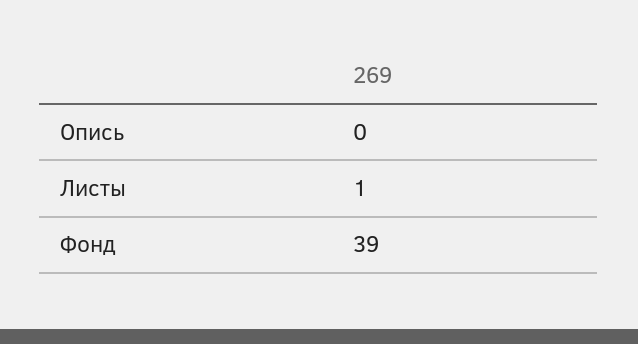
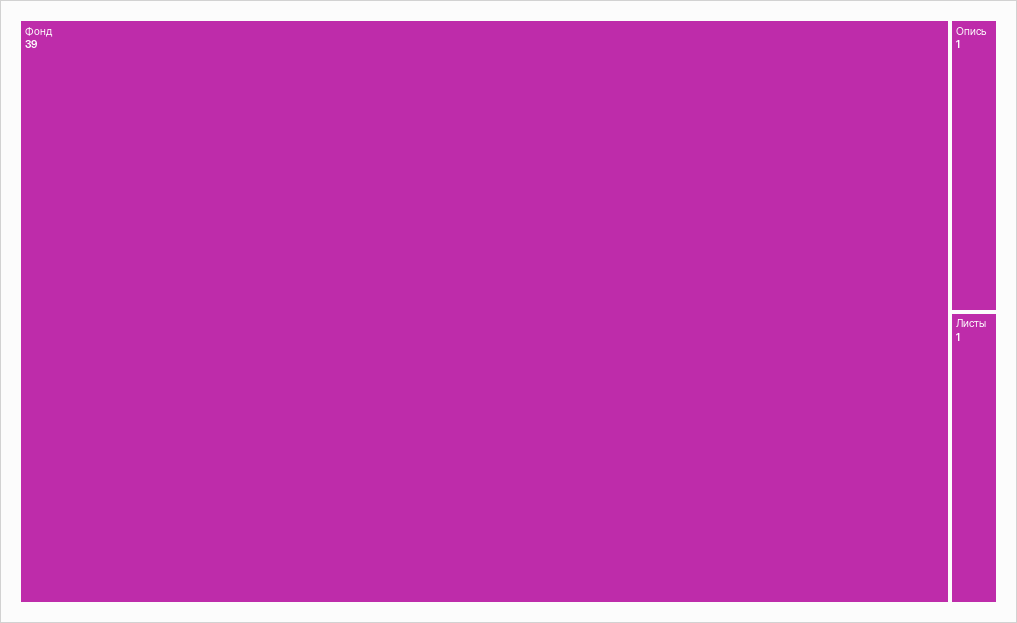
Опись: 0 -> 1

